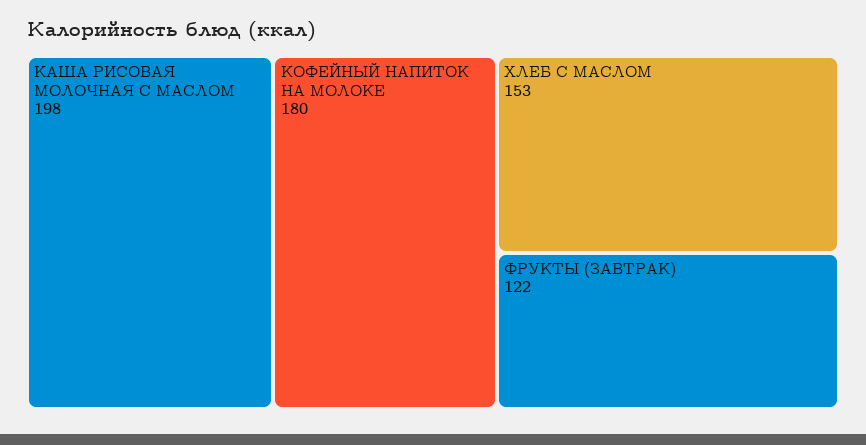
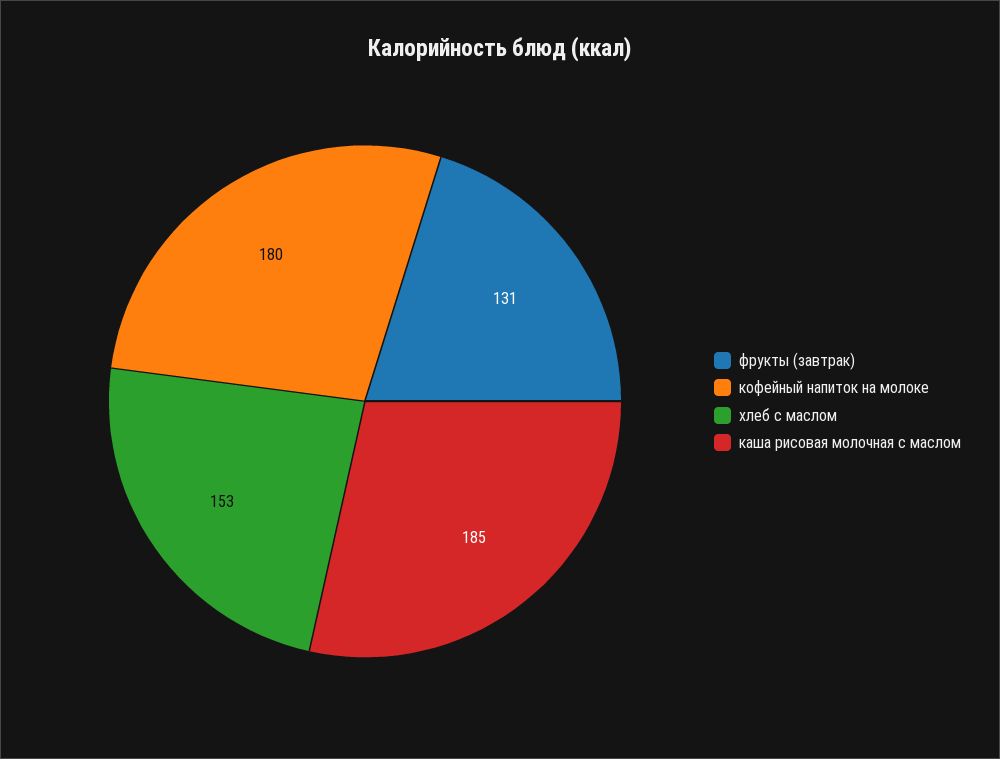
КАША РИСОВАЯ МОЛОЧНАЯ С МАСЛОМ: 198 -> 185
ФРУКТЫ (ЗАВТРАК): 122 -> 131

